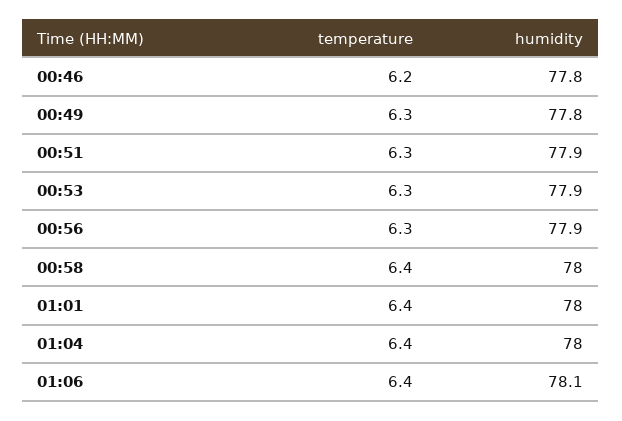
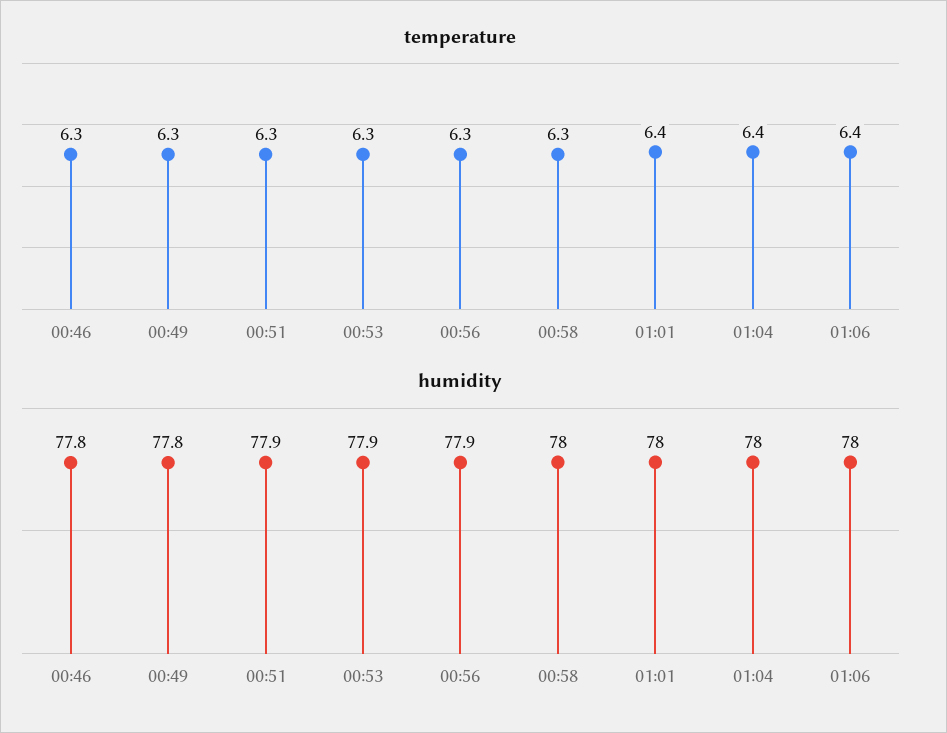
temperature, 00:46: 6.2 -> 6.3
temperature, 00:58: 6.4 -> 6.3
humidity, 01:06: 78.1 -> 78

